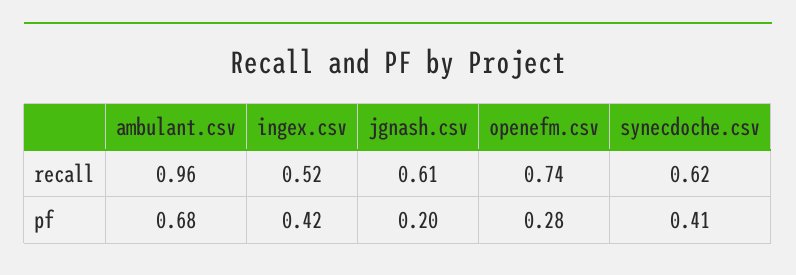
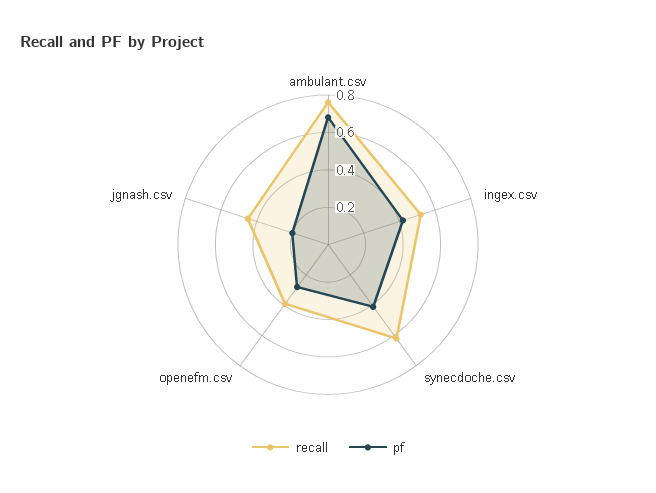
recall, ambulant.csv: 0.96 -> 0.75
recall, jgnash.csv: 0.61 -> 0.45
recall, openefm.csv: 0.74 -> 0.4

